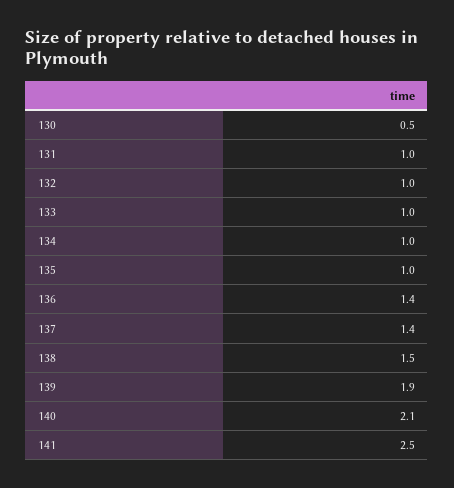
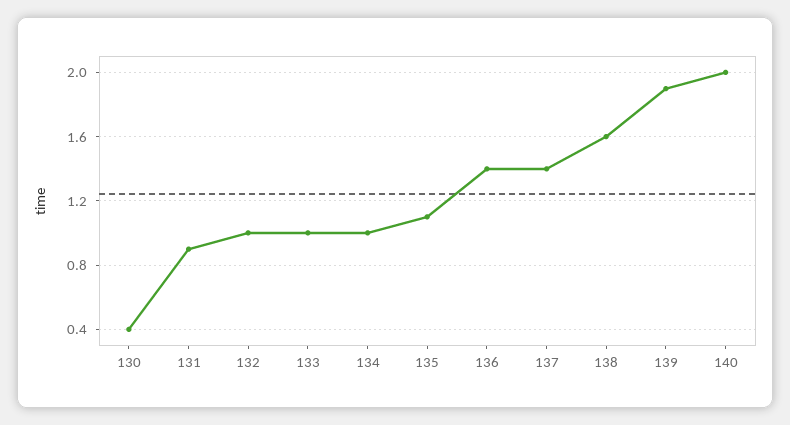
130: 0.5 -> 0.4
131: 1 -> 0.9
135: 1 -> 1.1
138: 1.5 -> 1.6
140: 2.1 -> 2
141: 2.5 -> none

